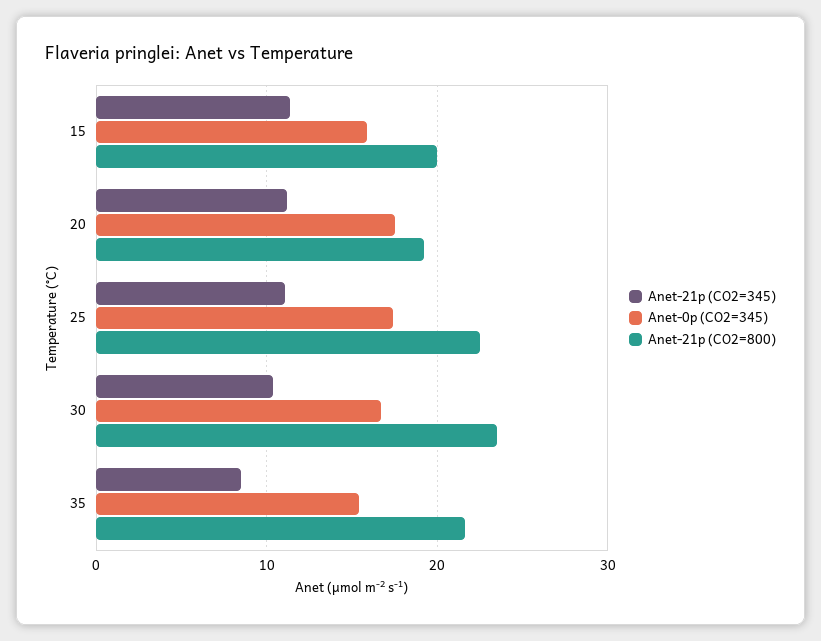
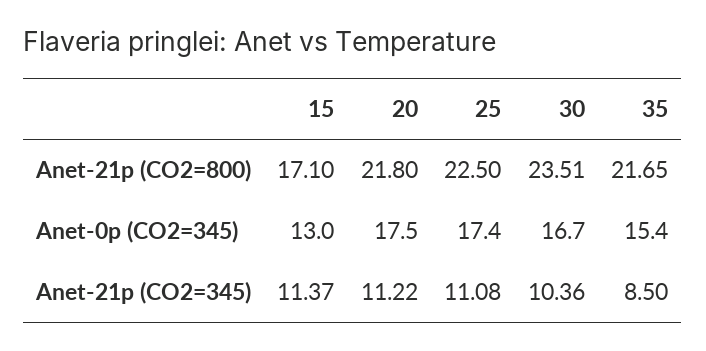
Anet-0p (CO2=345), 15: 16 -> 13
Anet-21p (CO2=800), 15: 20 -> 17.1
Anet-21p (CO2=800), 20: 19 -> 21.8

